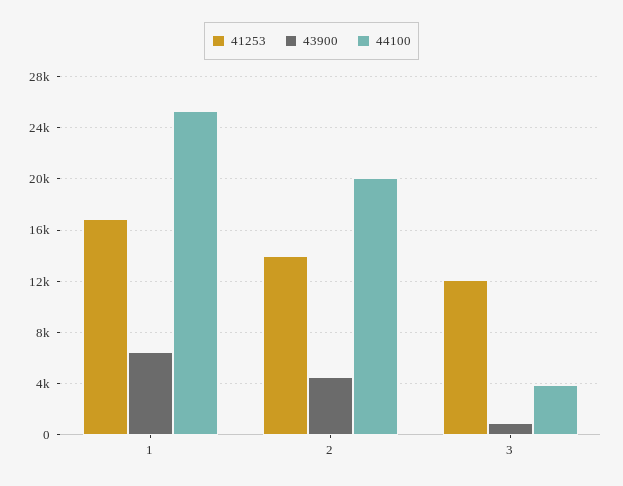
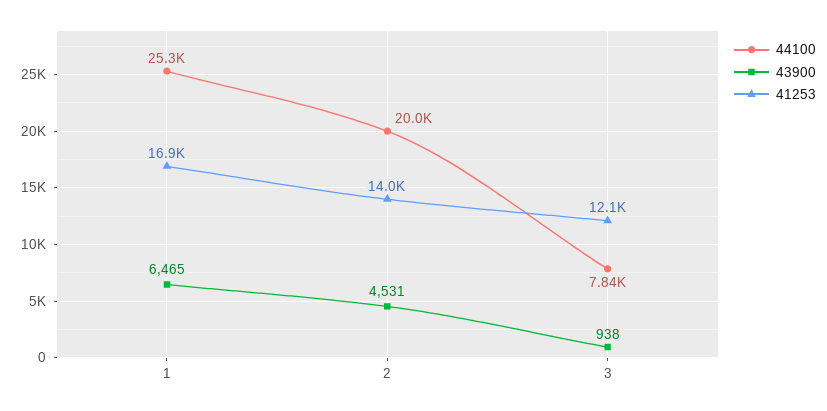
44100, 3: 4000 -> 7840

